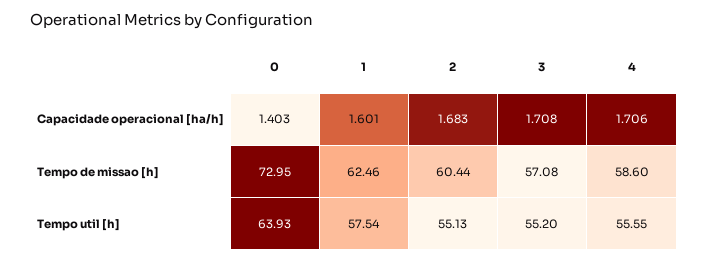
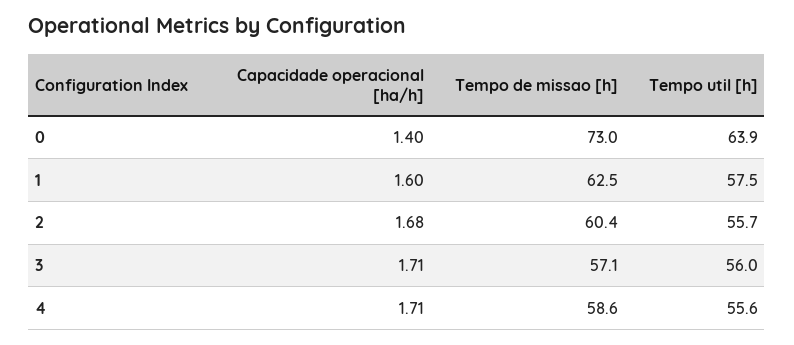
2, Tempo util [h]: 55.13 -> 55.7
3, Tempo util [h]: 55.2 -> 56

